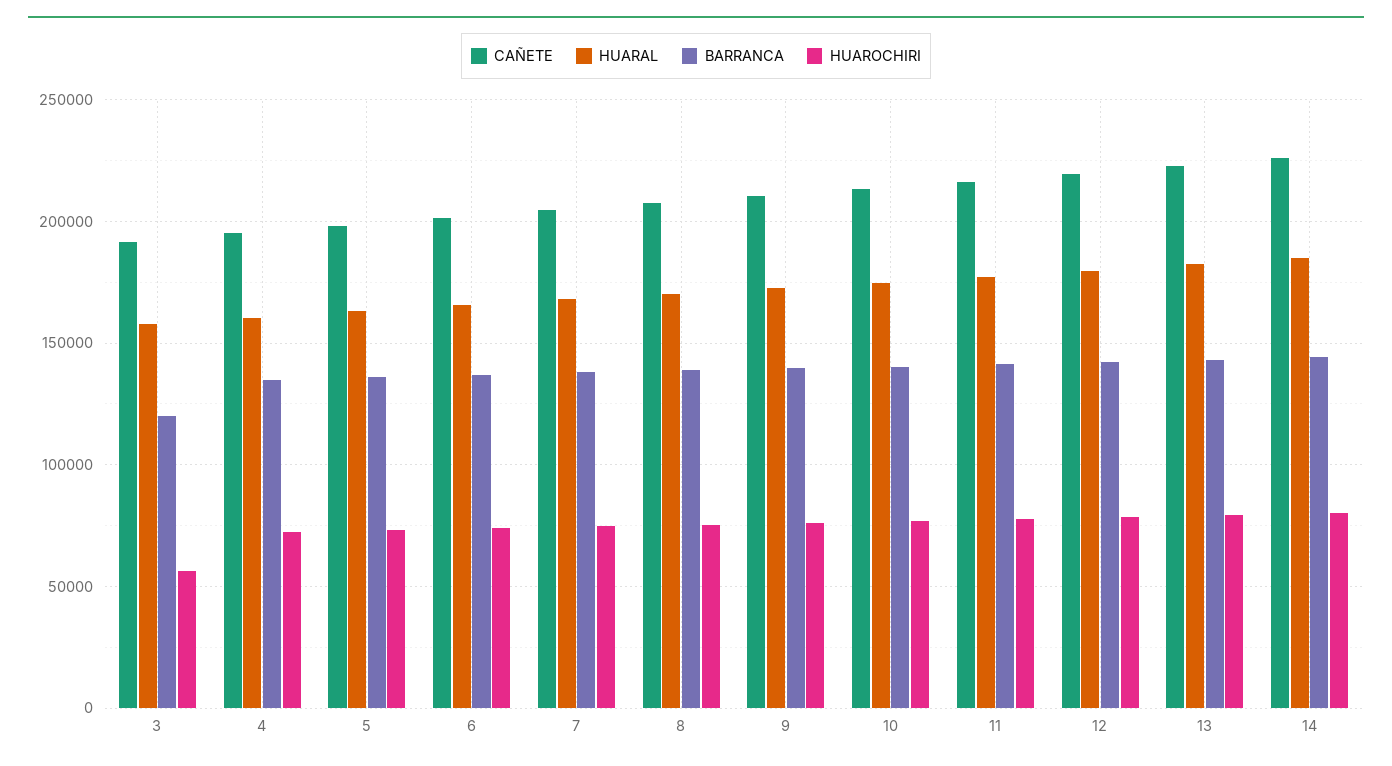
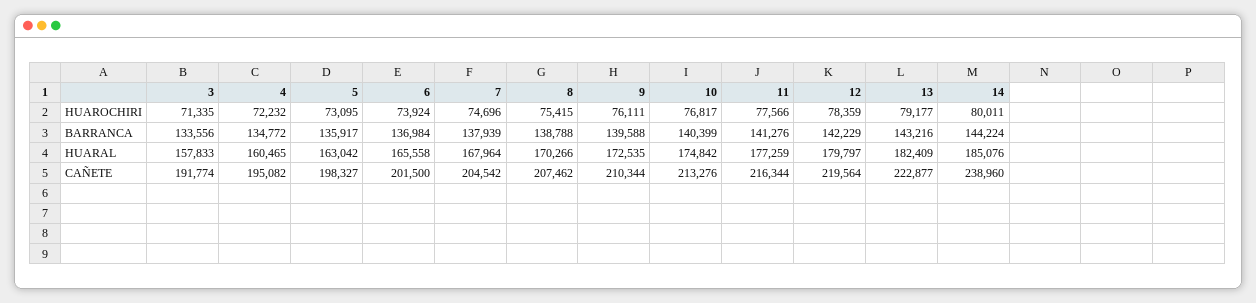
BARRANCA, 3: 120000 -> 133556
HUAROCHIRI, 3: 55000 -> 71335
CAÑETE, 14: 225000 -> 238960

